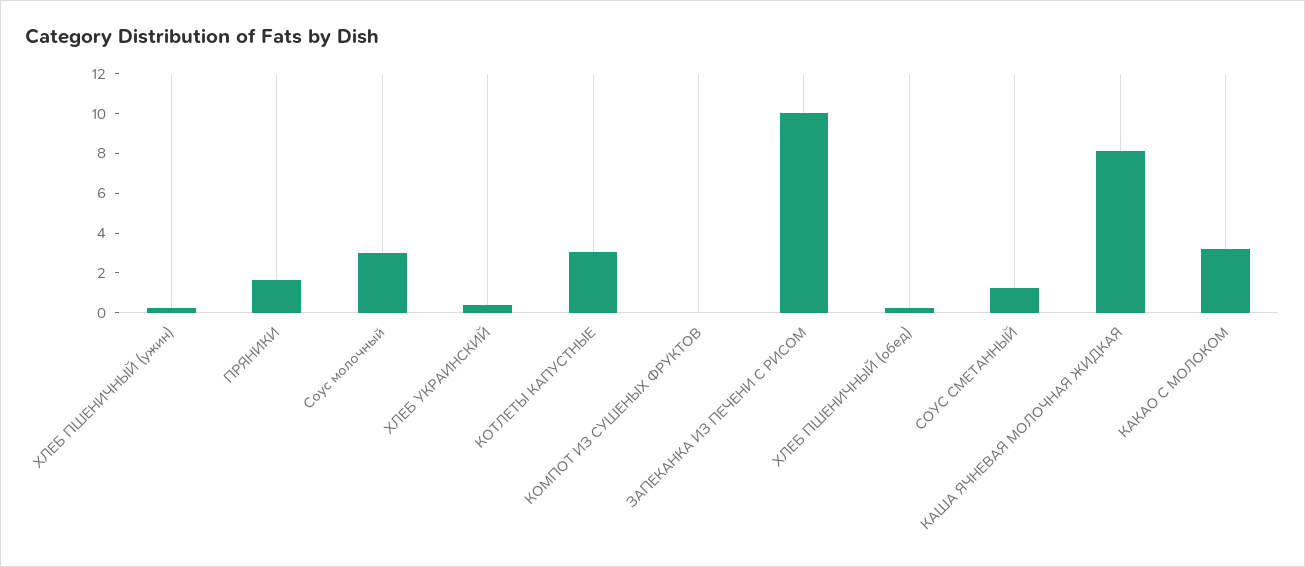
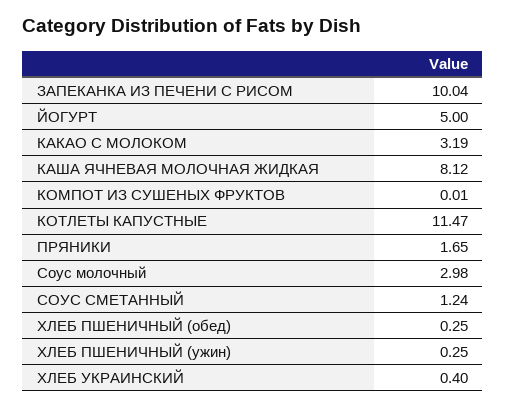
КОТЛЕТЫ КАПУСТНЫЕ: 3 -> 11.47
ЙОГУРТ: none -> 5

